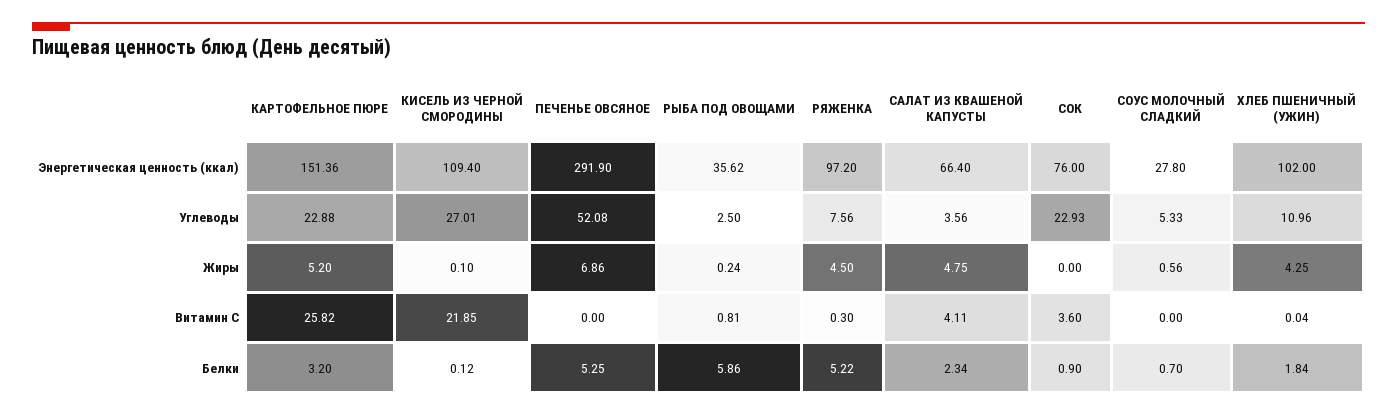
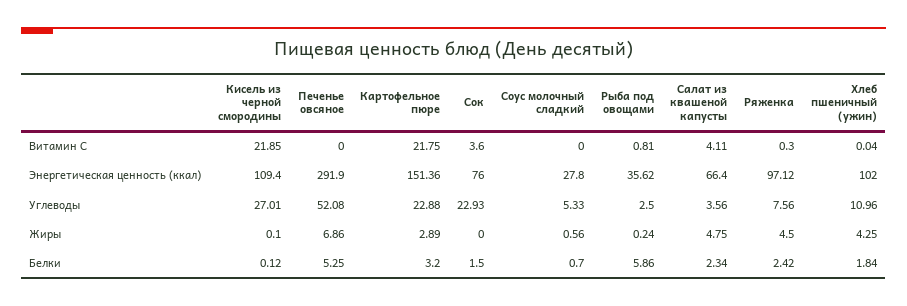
РЯЖЕНКА, Энергетическая ценность (ккал): 97.2 -> 97.12
КАРТОФЕЛЬНОЕ ПЮРЕ, Жиры: 5.2 -> 2.89
КАРТОФЕЛЬНОЕ ПЮРЕ, Витамин С: 25.82 -> 21.75
РЯЖЕНКА, Белки: 5.22 -> 2.42
СОК, Белки: 0.9 -> 1.5

